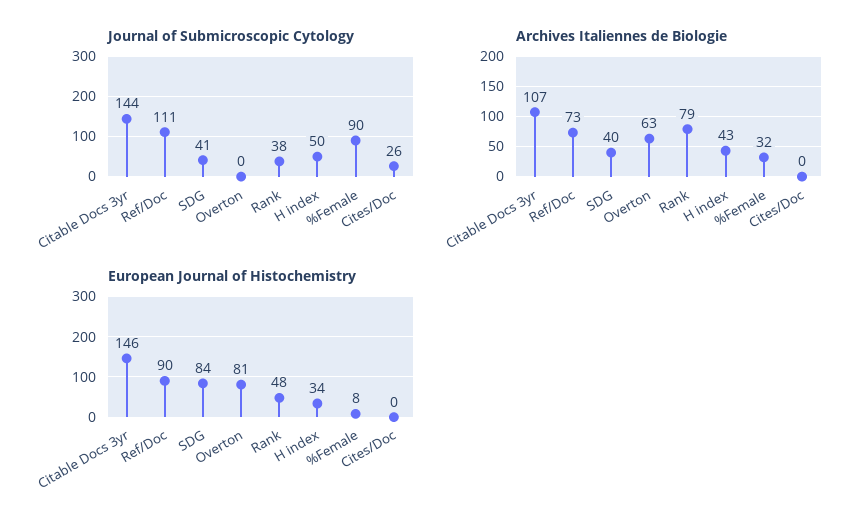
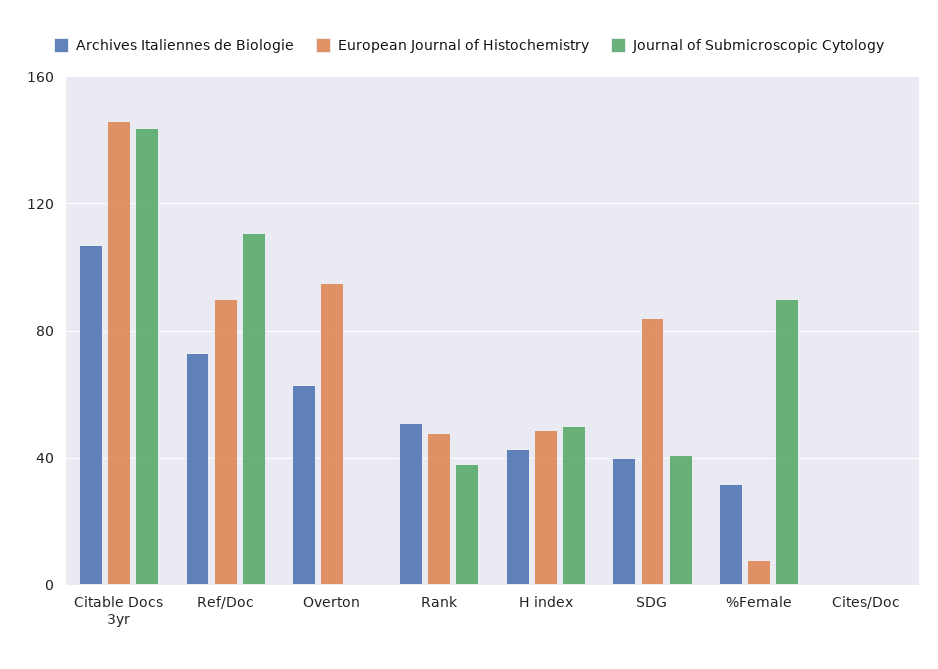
Journal of Submicroscopic Cytology, Cites/Doc: 26 -> 0
Archives Italiennes de Biologie, Rank: 79 -> 50
European Journal of Histochemistry, Overton: 81 -> 95
European Journal of Histochemistry, H index: 34 -> 50

